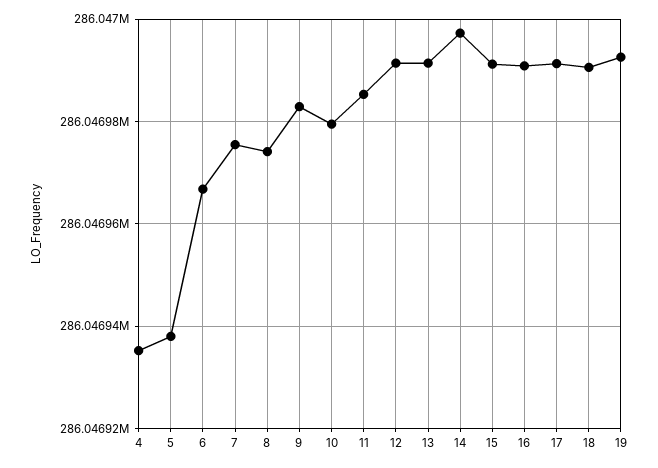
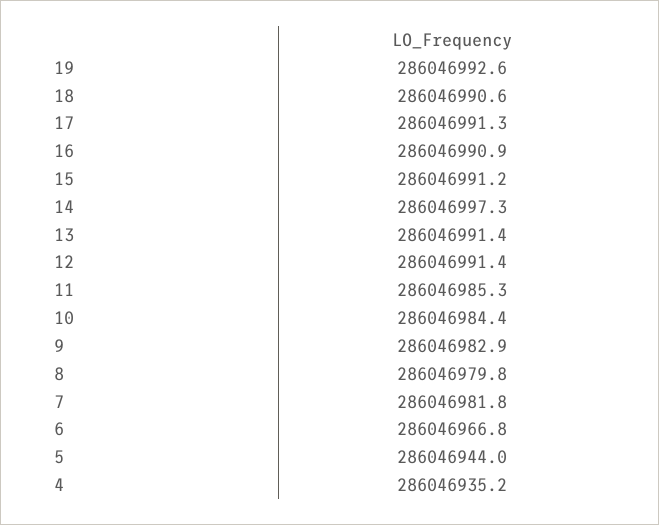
5: 286046938 -> 286046944
7: 286046976 -> 286046981.8
8: 286046974 -> 286046979.8
10: 286046980 -> 286046984.4

